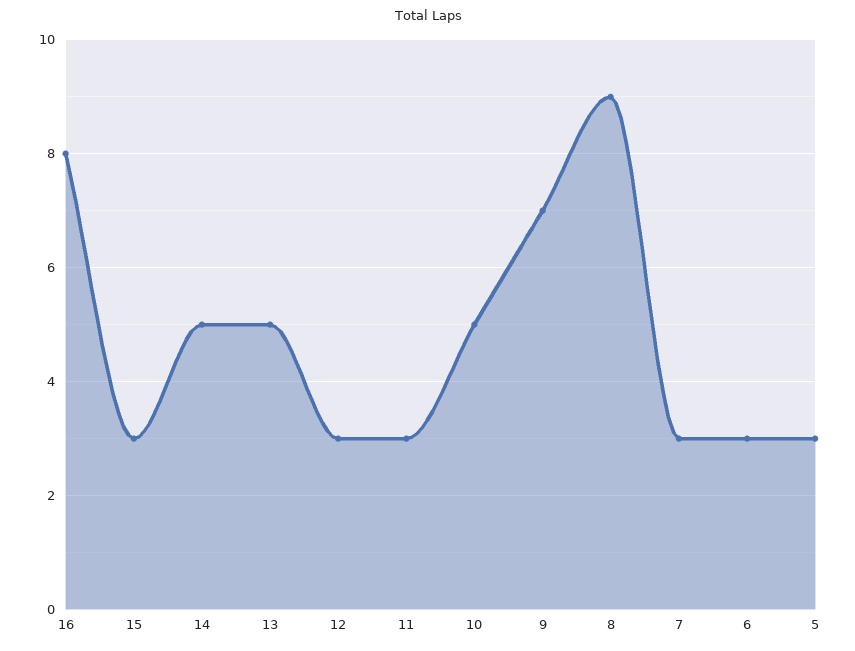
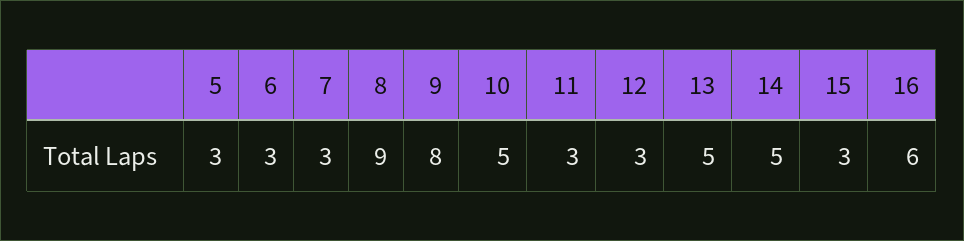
16: 8 -> 6
9: 7 -> 8

